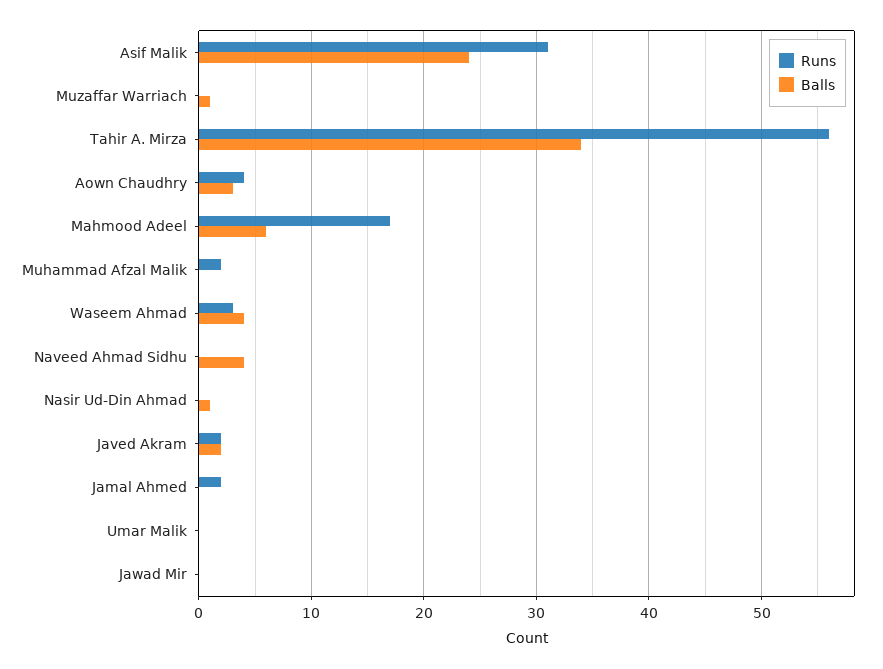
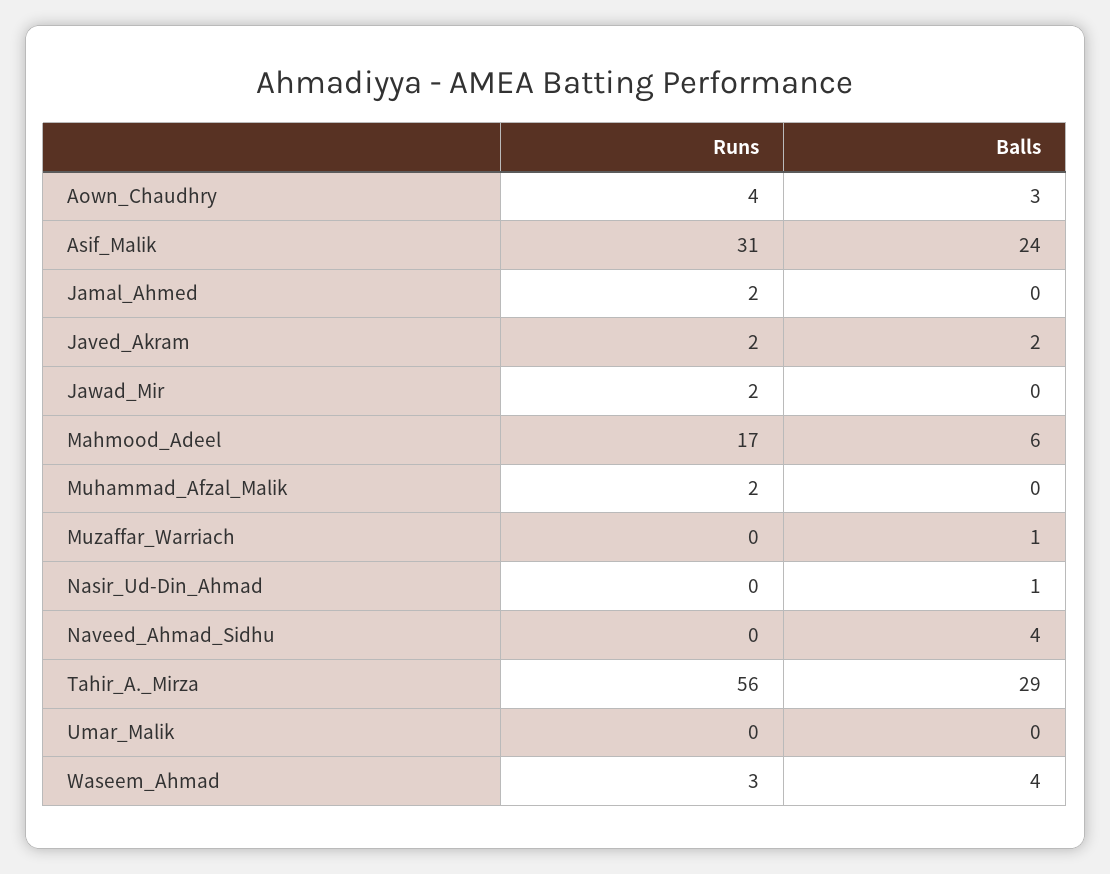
Balls, Tahir A. Mirza: 34 -> 29
Runs, Jawad Mir: 0 -> 2

